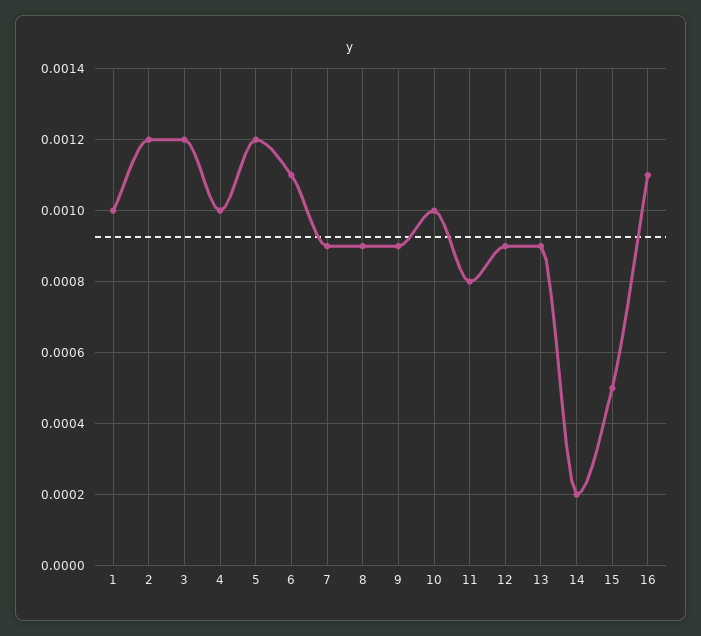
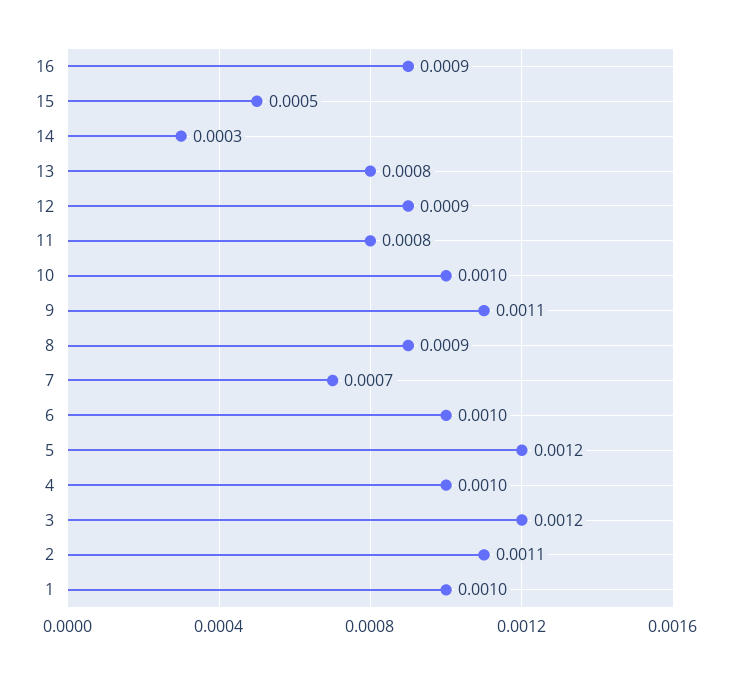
2: 0.0012 -> 0.0011
6: 0.0011 -> 0.001
7: 0.0009 -> 0.0007
9: 0.0009 -> 0.0011
13: 0.0009 -> 0.0008
14: 0.0002 -> 0.0003
16: 0.0011 -> 0.0009

